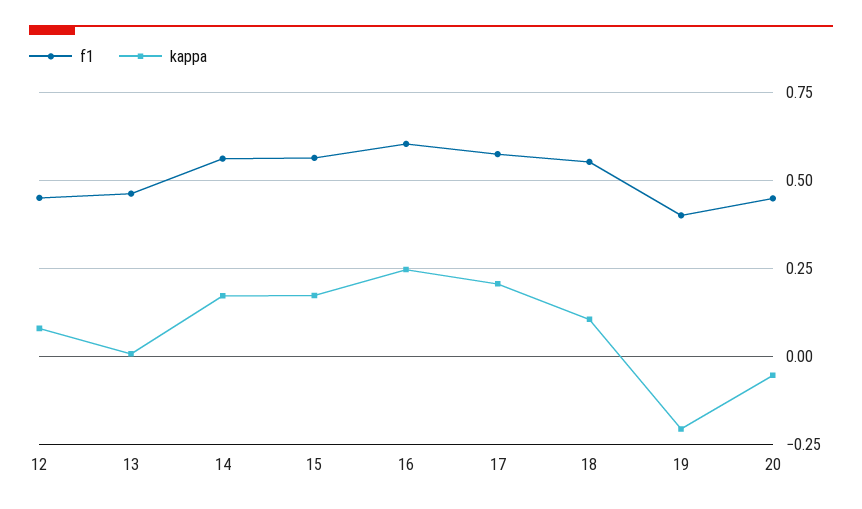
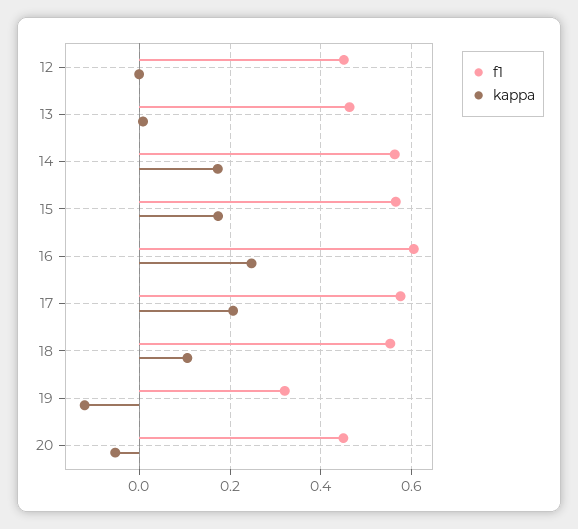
kappa, 12: 0.075 -> 0
f1, 19: 0.4 -> 0.32
kappa, 19: -0.2 -> -0.12

